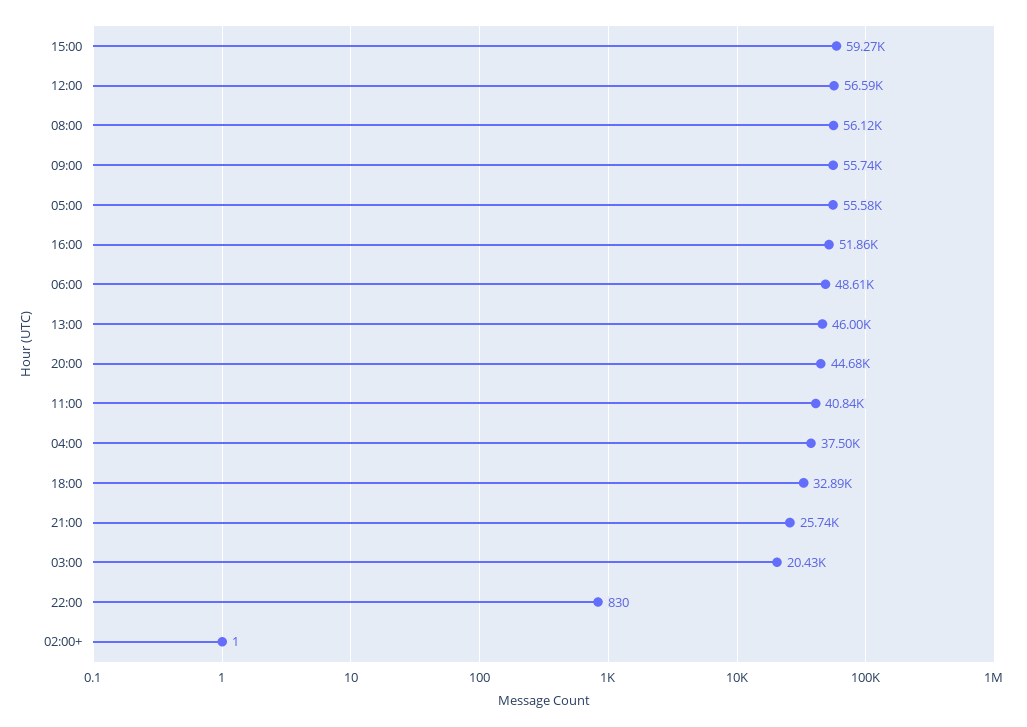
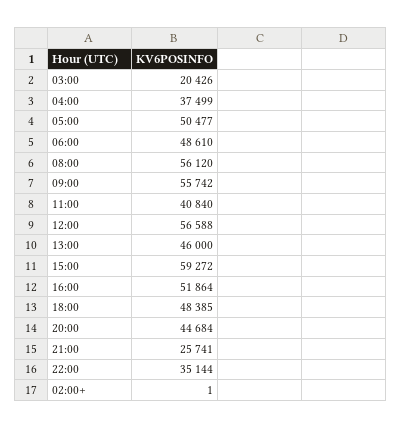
05:00: 55580 -> 50477
18:00: 32890 -> 48385
22:00: 830 -> 35144

